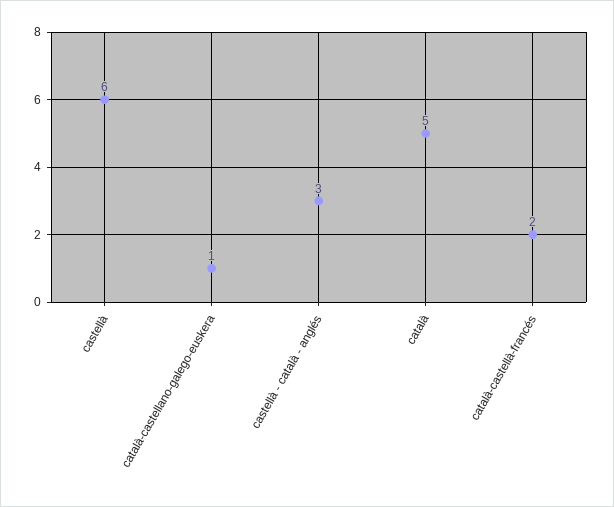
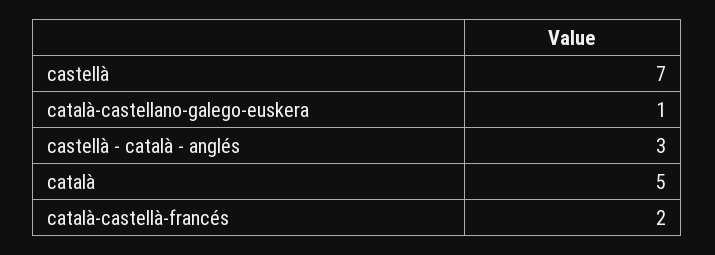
castellà: 6 -> 7

